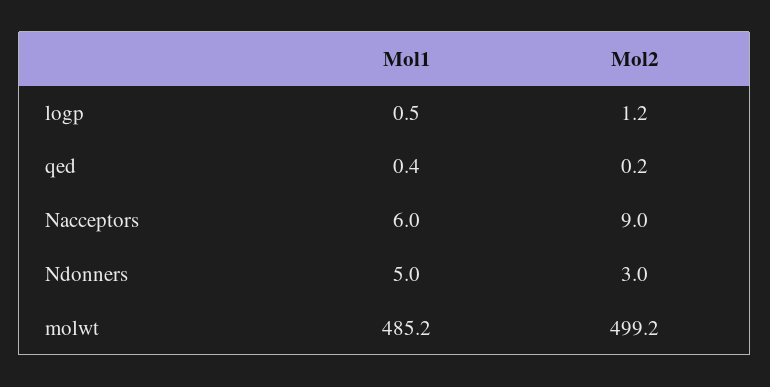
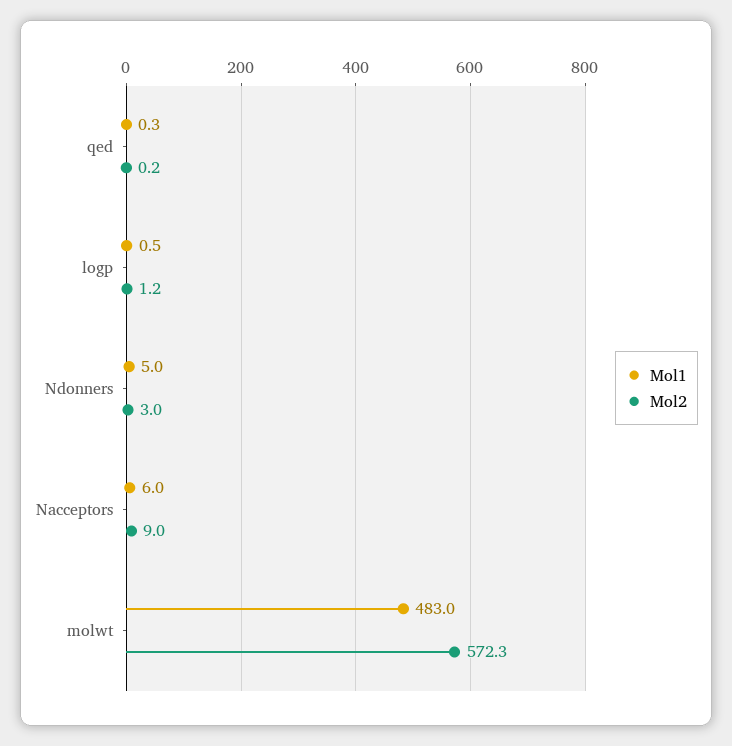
Mol1, qed: 0.4 -> 0.3
Mol1, molwt: 485.2 -> 483
Mol2, molwt: 499.2 -> 572.3

